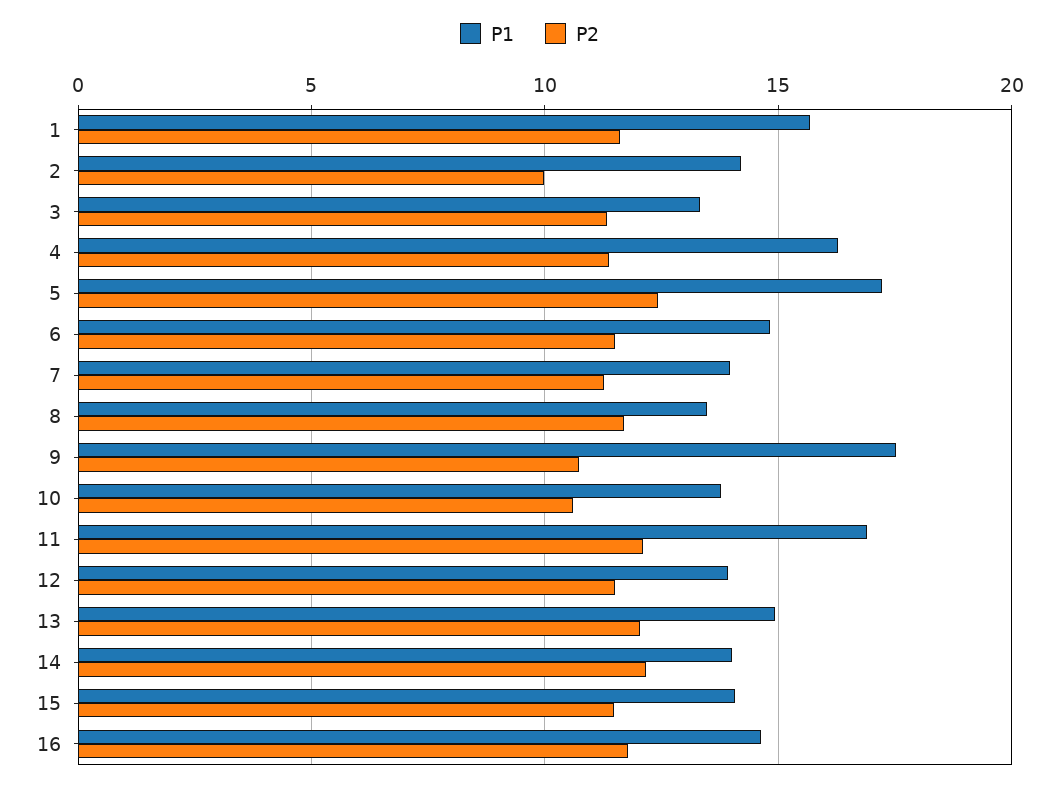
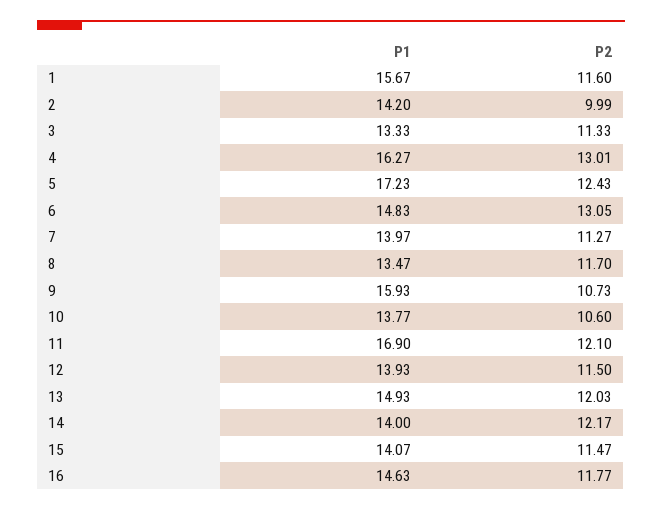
P2, 4: 11.5 -> 13.01
P2, 6: 11.5 -> 13.05
P1, 9: 17.5 -> 15.93

